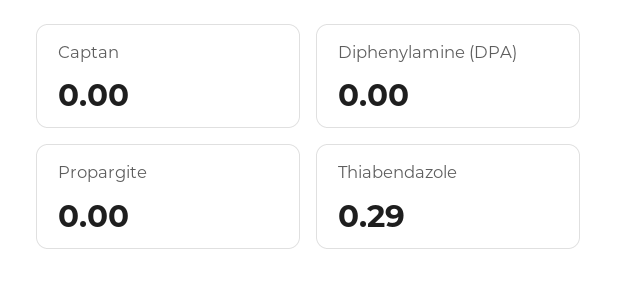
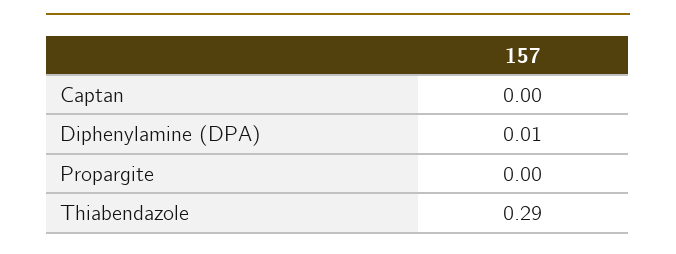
Diphenylamine (DPA): 0 -> 0.01

